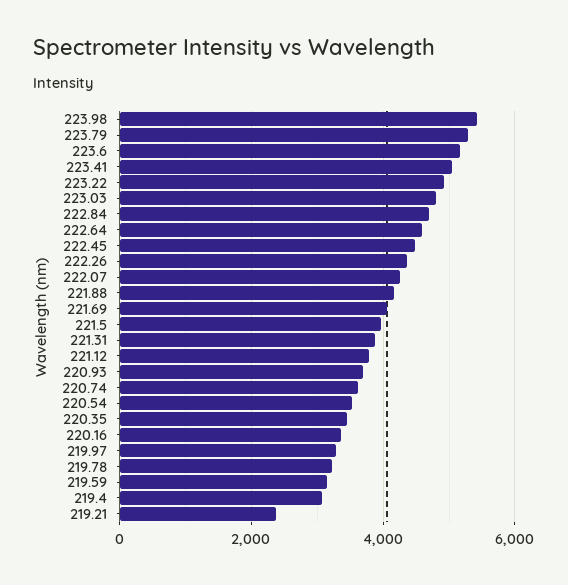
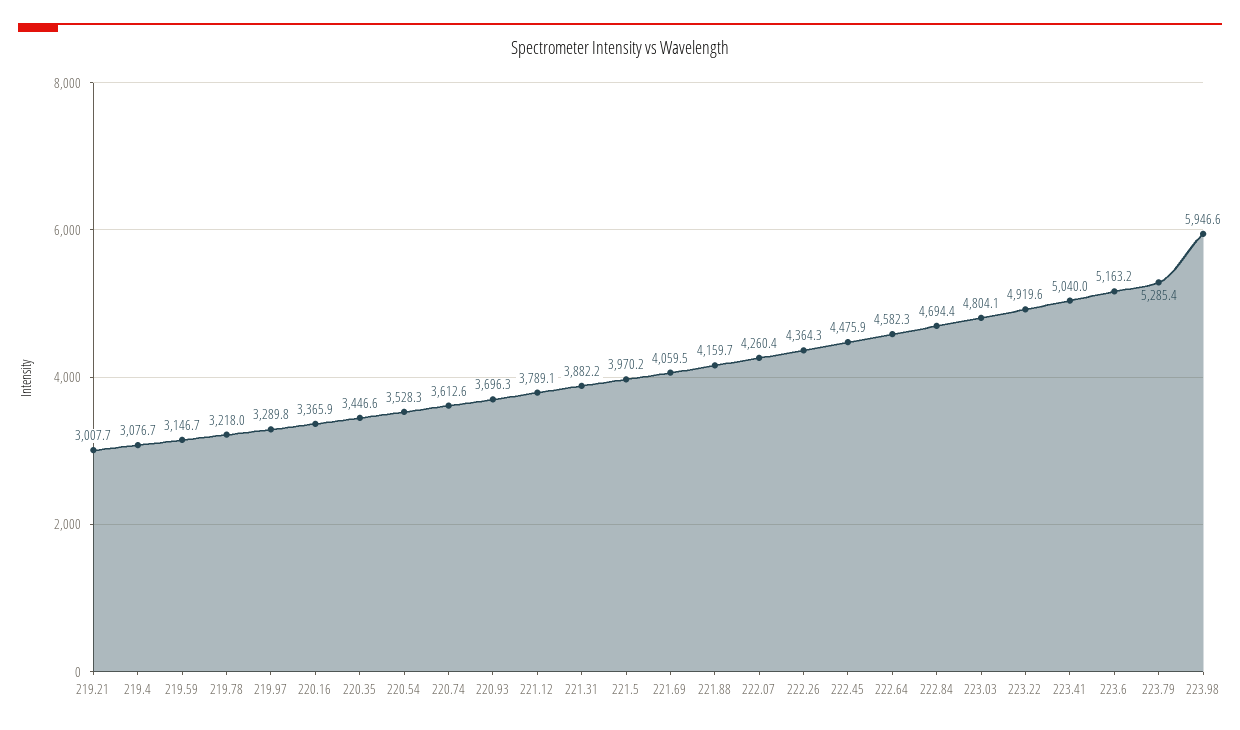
223.98: 5400 -> 5946.6
219.21: 2400 -> 3007.7

